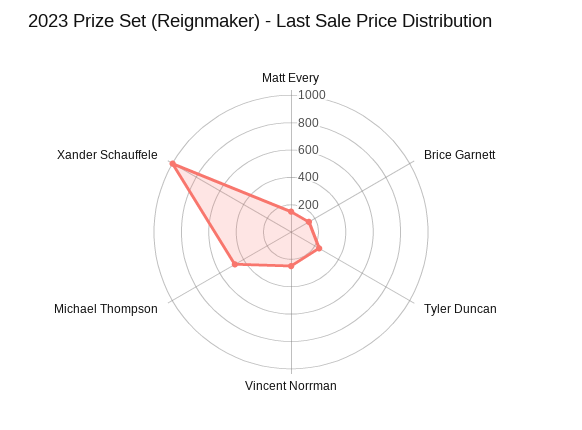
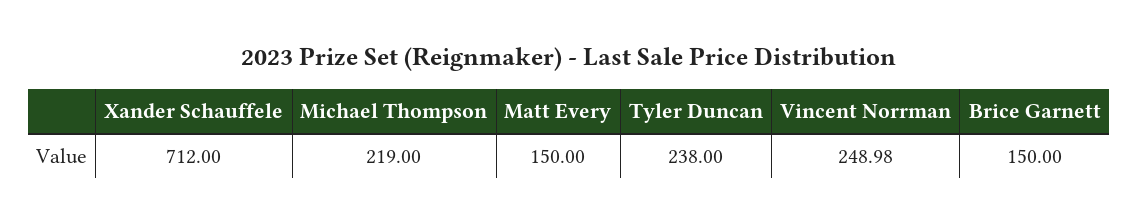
Michael Thompson: 500 -> 219
Xander Schauffele: 1000 -> 712

